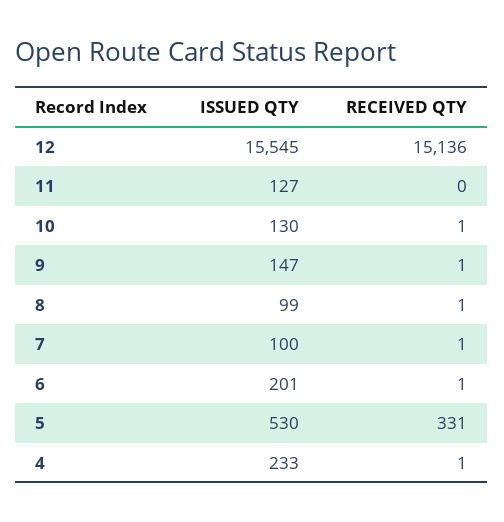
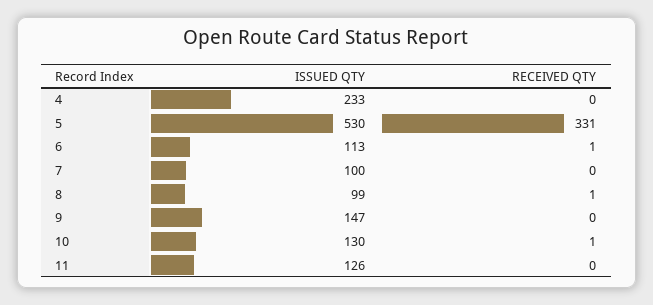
ISSUED QTY, 12: 15545 -> none
RECEIVED QTY, 12: 15136 -> none
ISSUED QTY, 11: 127 -> 126
RECEIVED QTY, 9: 1 -> 0
RECEIVED QTY, 7: 1 -> 0
ISSUED QTY, 6: 201 -> 113
RECEIVED QTY, 4: 1 -> 0

